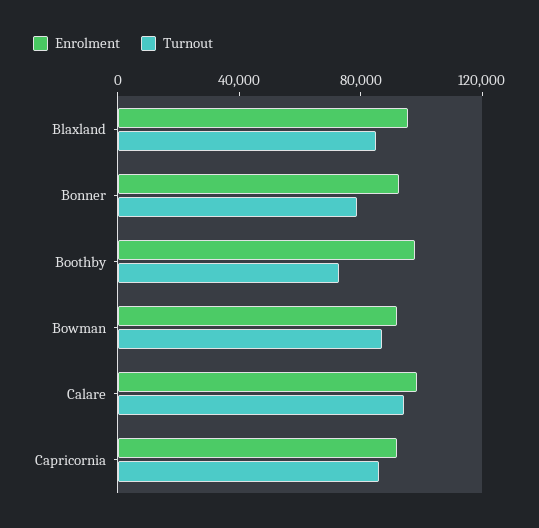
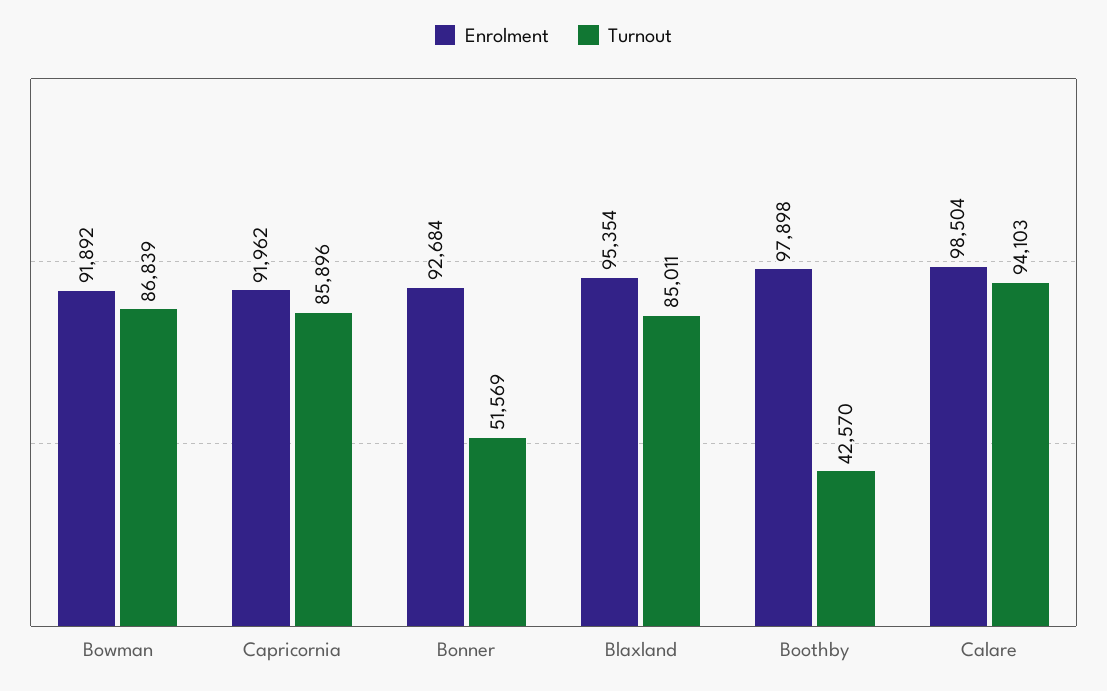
Turnout, Bonner: 80000 -> 51569
Turnout, Boothby: 70000 -> 42570

